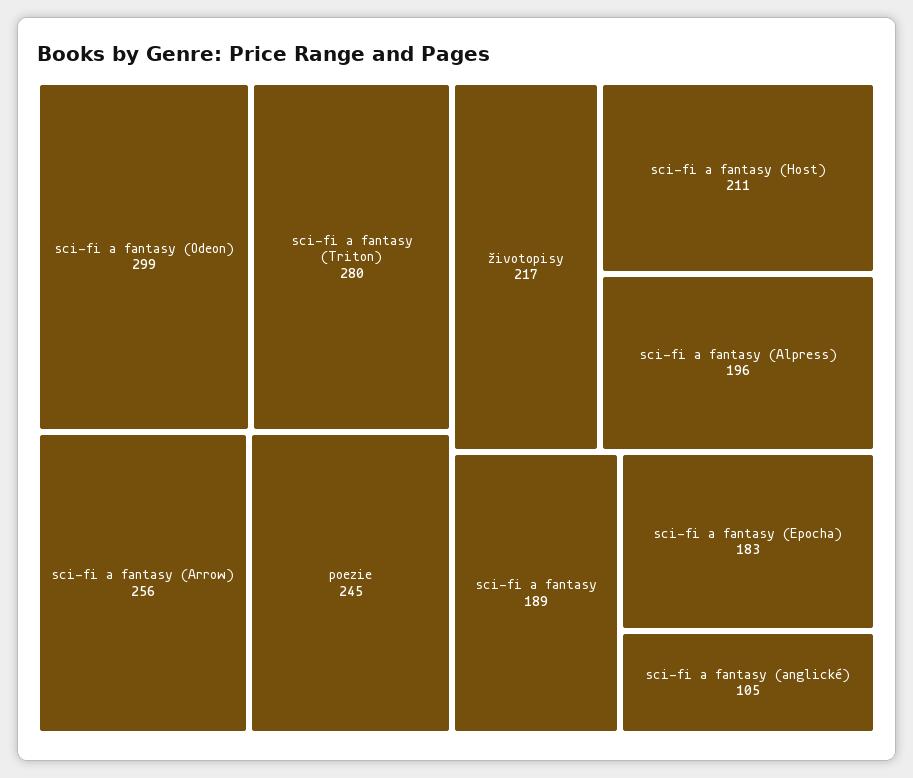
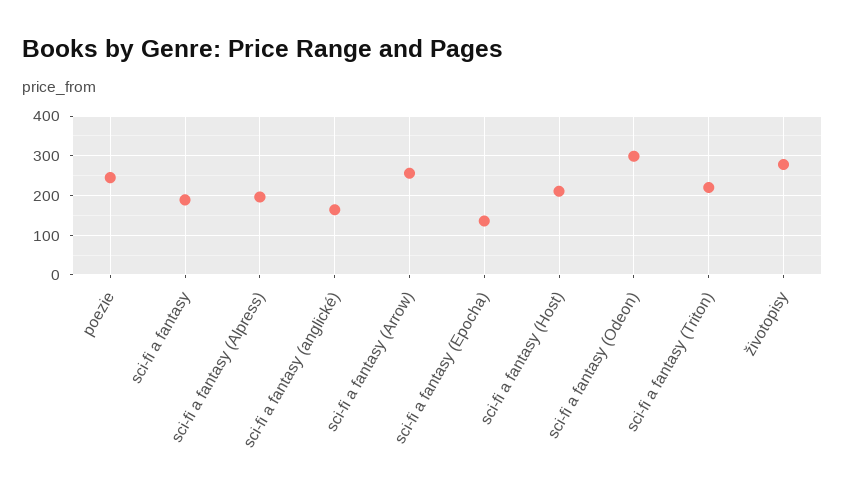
sci-fi a fantasy (Triton): 280 -> 220
životopisy: 217 -> 280
sci-fi a fantasy (Epocha): 183 -> 140
sci-fi a fantasy (anglické): 105 -> 160

